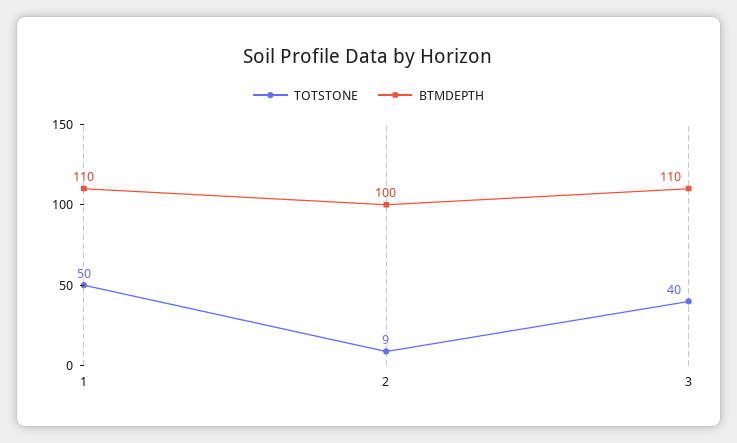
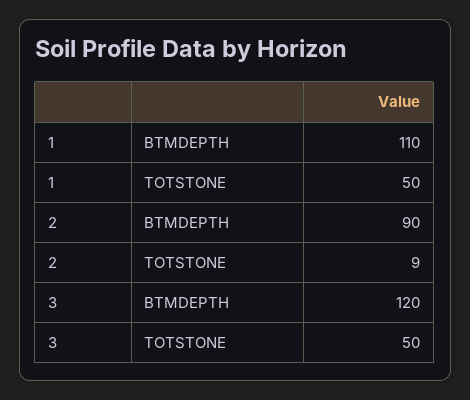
BTMDEPTH, 2: 100 -> 90
TOTSTONE, 3: 40 -> 50
BTMDEPTH, 3: 110 -> 120

